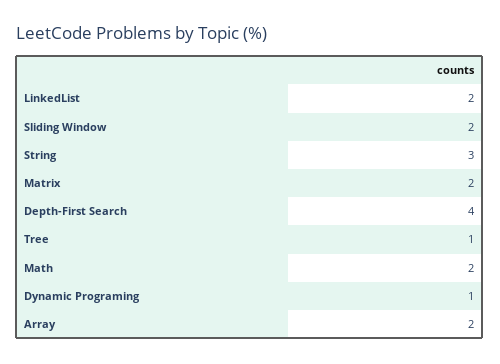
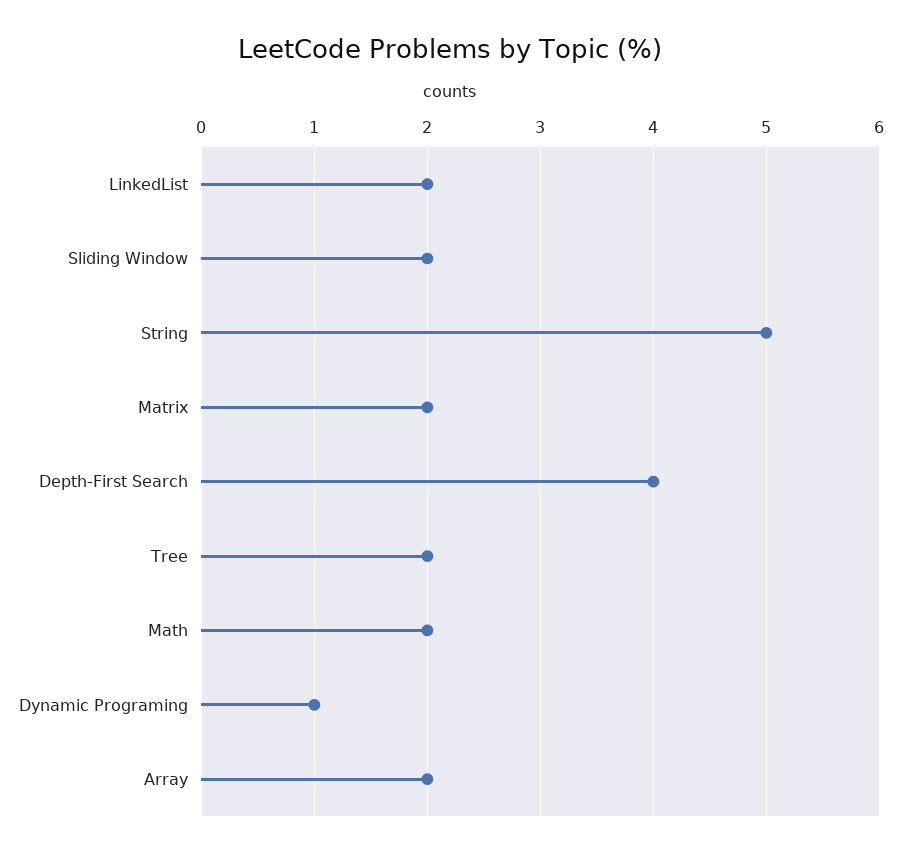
String: 3 -> 5
Tree: 1 -> 2

